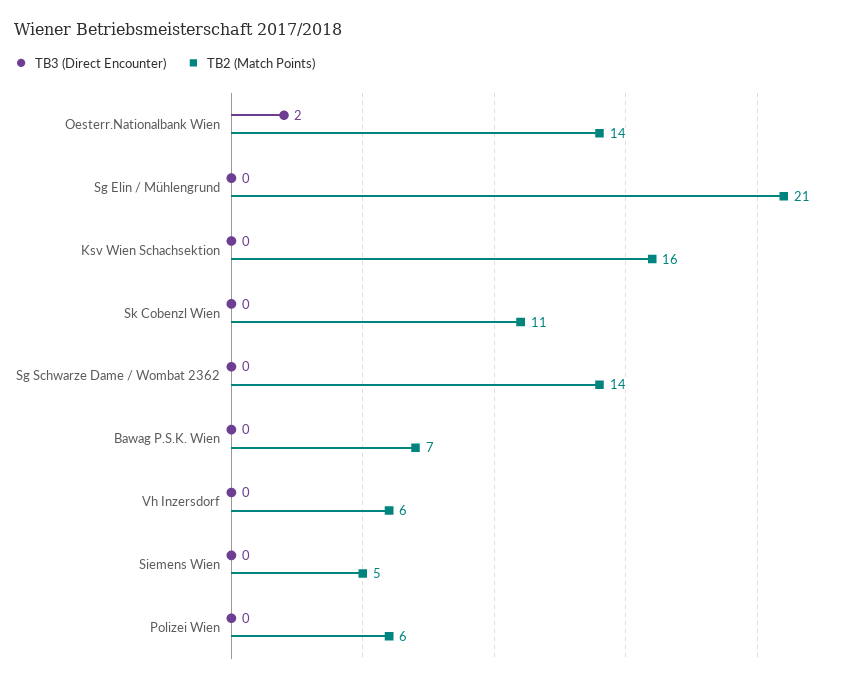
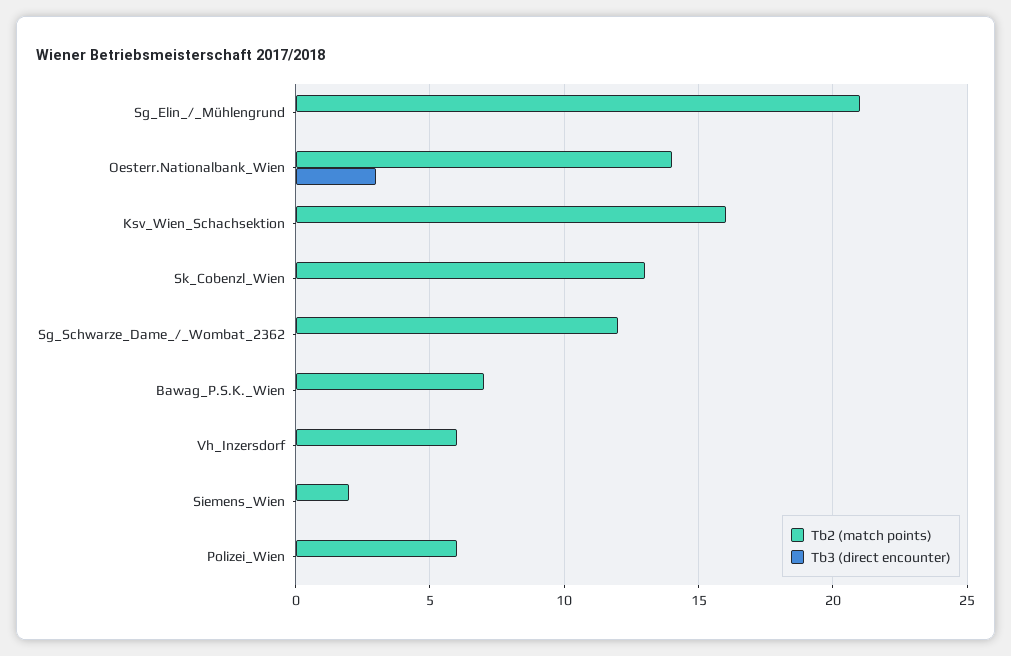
TB3 (Direct Encounter), Oesterr.Nationalbank Wien: 2 -> 3
TB2 (Match Points), Sk Cobenzl Wien: 11 -> 13
TB2 (Match Points), Sg Schwarze Dame / Wombat 2362: 14 -> 12
TB2 (Match Points), Siemens Wien: 5 -> 2

